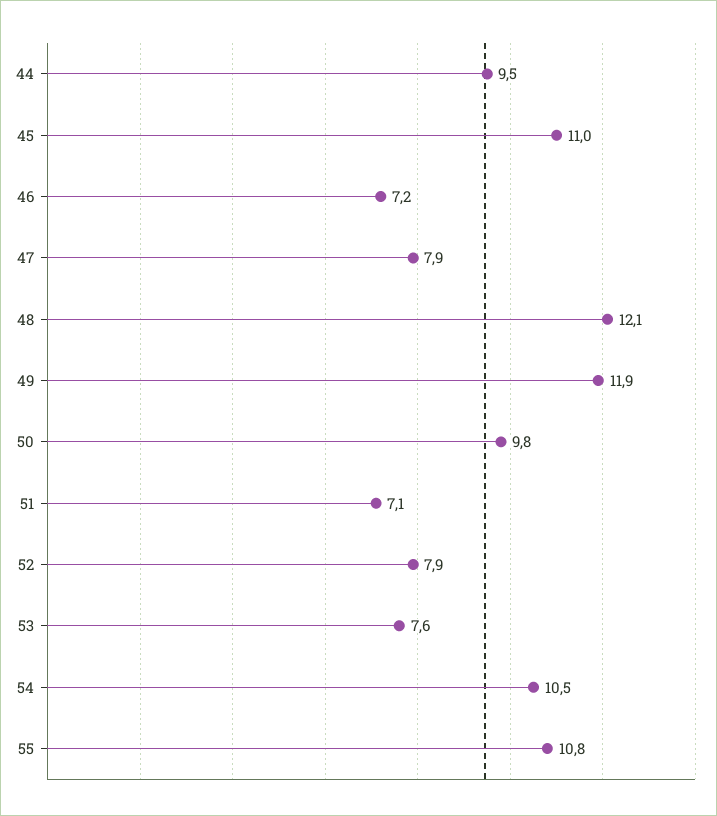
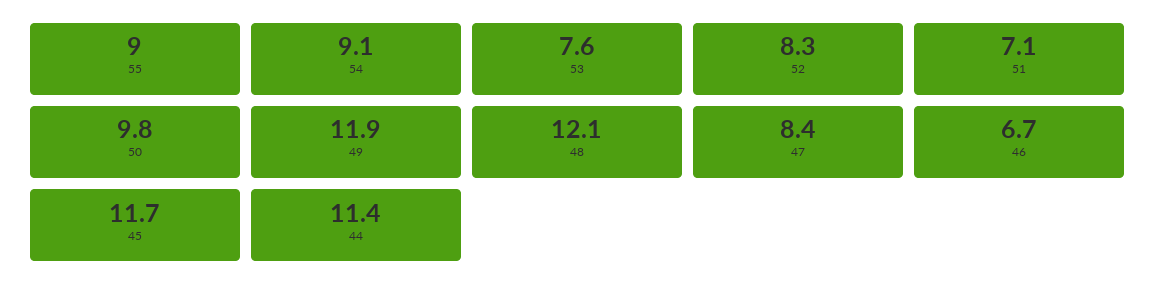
44: 9.5 -> 11.4
45: 11 -> 11.7
46: 7.2 -> 6.7
47: 7.9 -> 8.4
52: 7.9 -> 8.3
54: 10.5 -> 9.1
55: 10.8 -> 9

